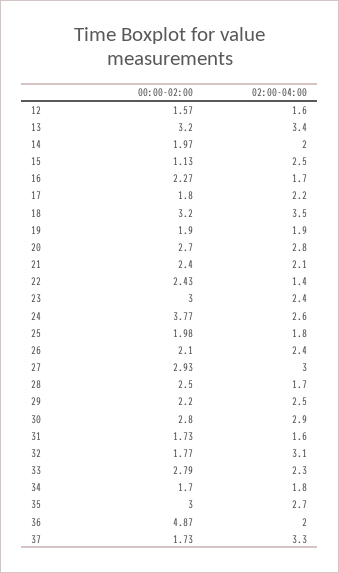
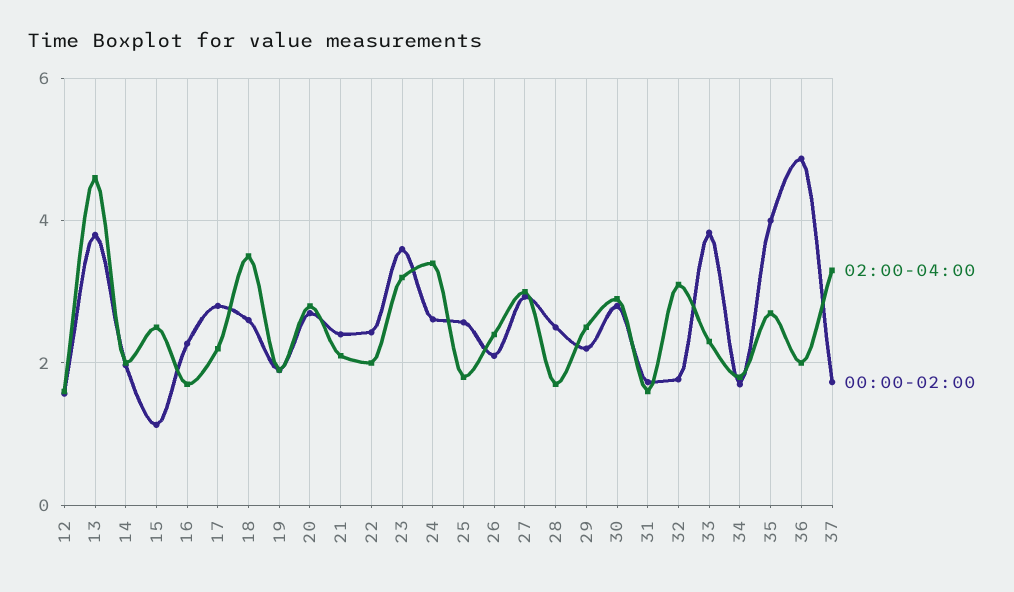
00:00-02:00, 13: 3.2 -> 3.8
02:00-04:00, 13: 3.4 -> 4.6
00:00-02:00, 17: 1.8 -> 2.8
00:00-02:00, 18: 3.2 -> 2.6
02:00-04:00, 22: 1.4 -> 2
00:00-02:00, 23: 3 -> 3.6
02:00-04:00, 23: 2.4 -> 3.2
00:00-02:00, 24: 3.77 -> 2.6
02:00-04:00, 24: 2.6 -> 3.4
00:00-02:00, 25: 1.98 -> 2.6
00:00-02:00, 33: 2.79 -> 3.8
00:00-02:00, 35: 3 -> 4

